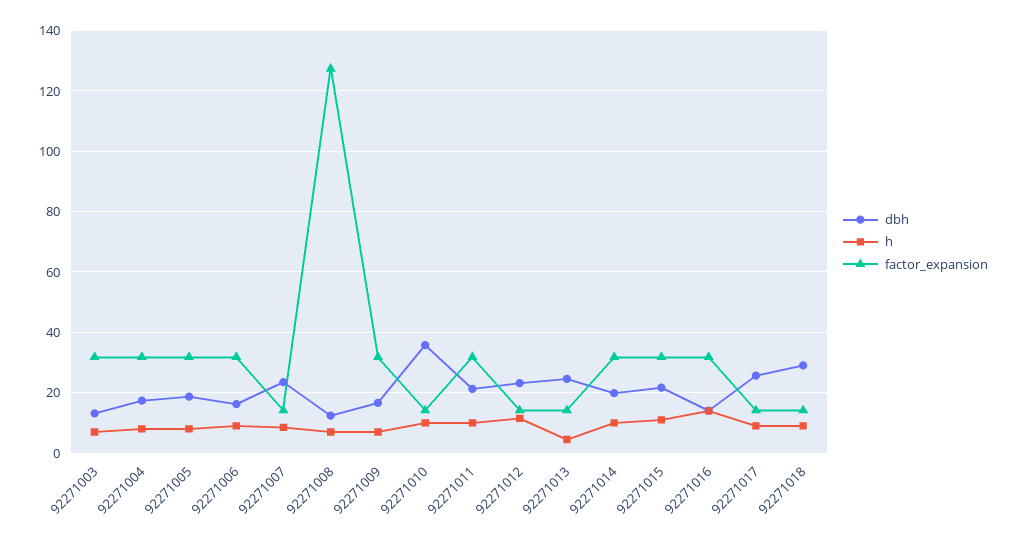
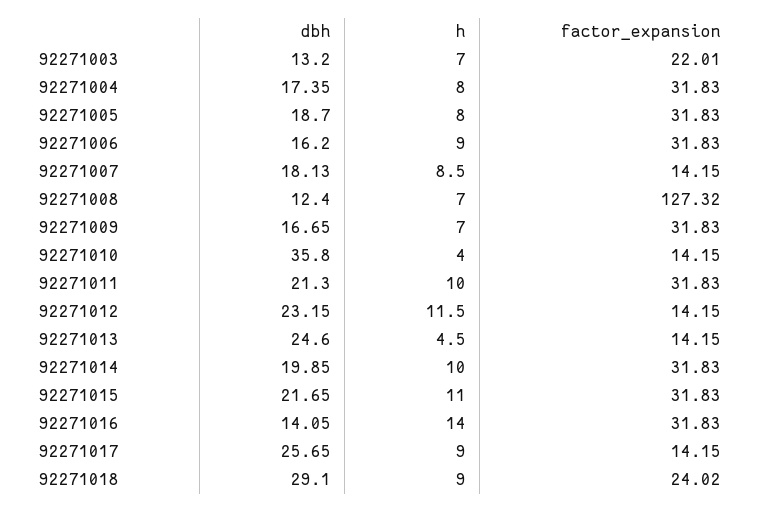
factor_expansion, 92271003: 32 -> 22.01
dbh, 92271007: 24 -> 18.13
h, 92271010: 10 -> 4
factor_expansion, 92271018: 14 -> 24.02

